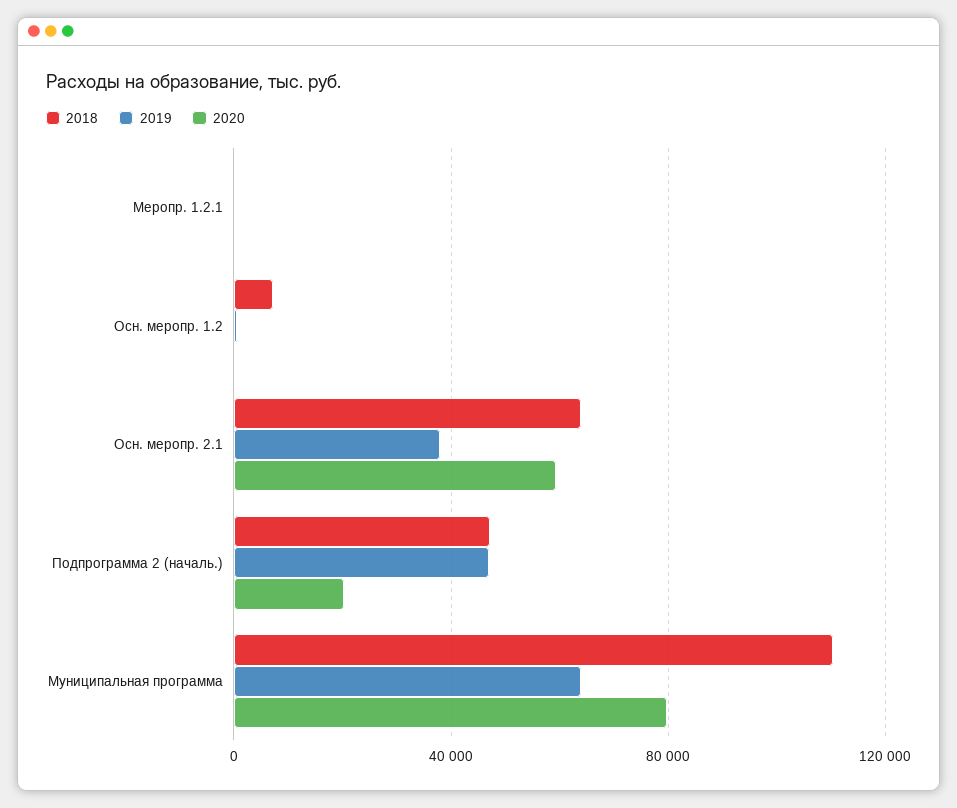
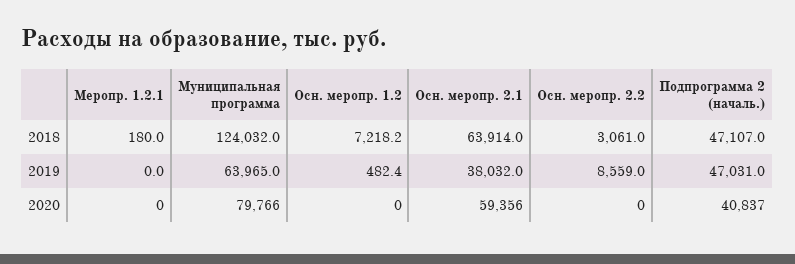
2020, Подпрограмма 2 (началь.): 20000 -> 40837
2018, Муниципальная программа: 110000 -> 124032
2018, Осн. меропр. 2.2: none -> 3061
2019, Осн. меропр. 2.2: none -> 8559
2020, Осн. меропр. 2.2: none -> 0

